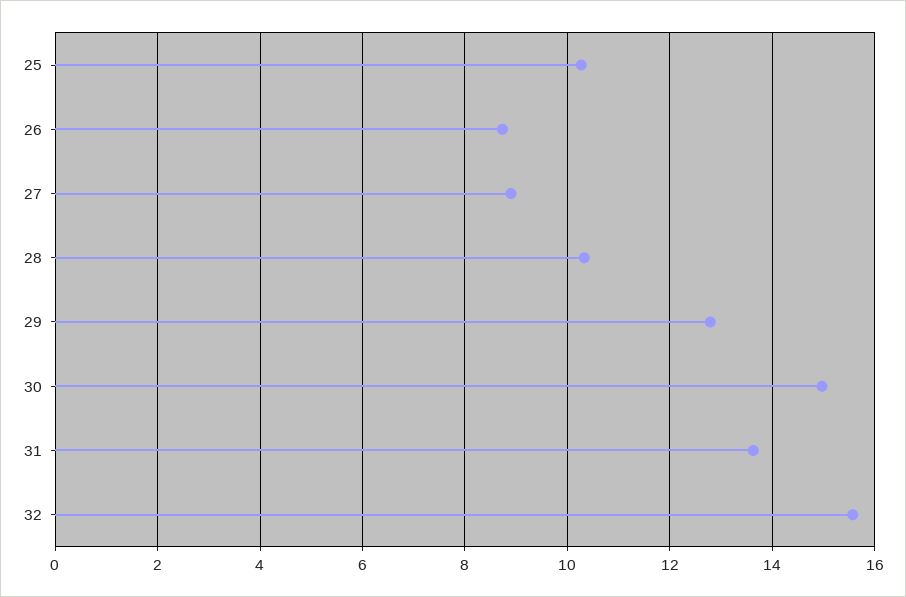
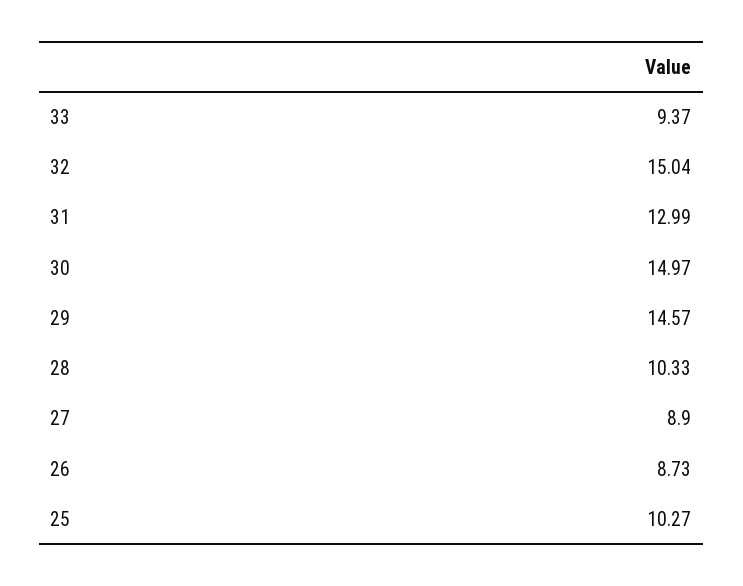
29: 12.8 -> 14.57
31: 13.6 -> 12.99
32: 15.6 -> 15.04
33: none -> 9.37

